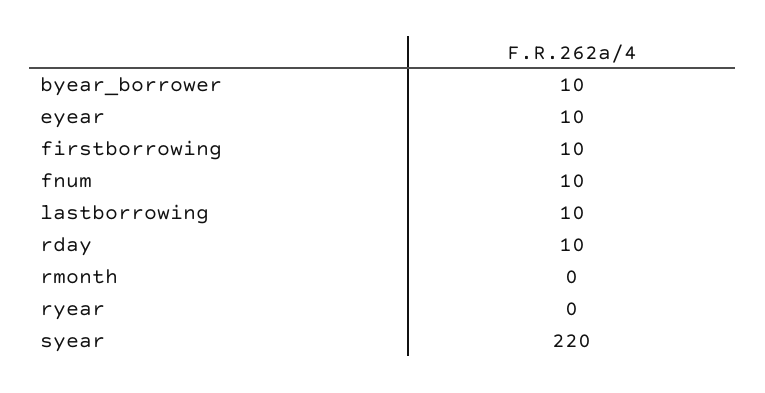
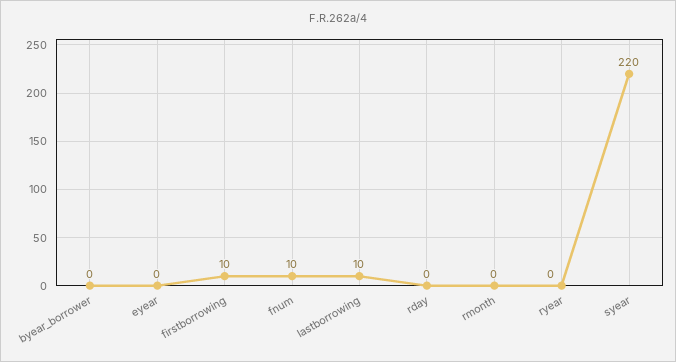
byear_borrower: 10 -> 0
eyear: 10 -> 0
rday: 10 -> 0

